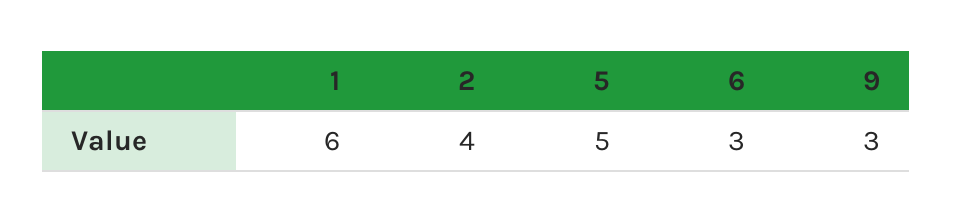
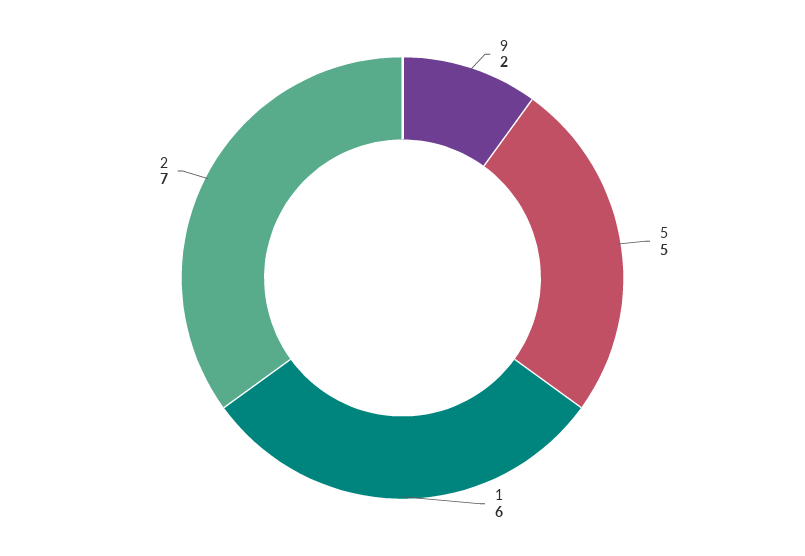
2: 4 -> 7
6: 3 -> none
9: 3 -> 2

